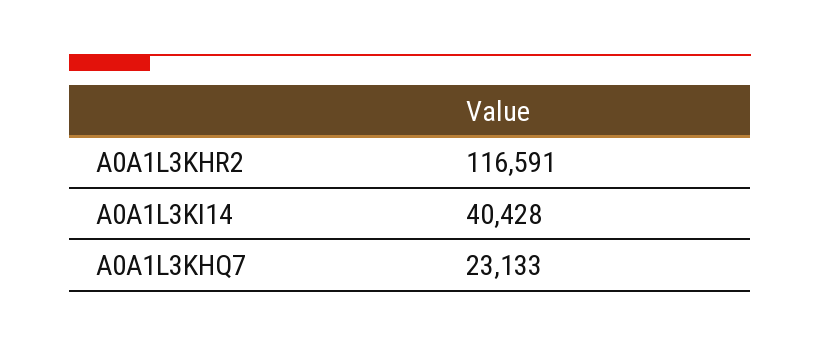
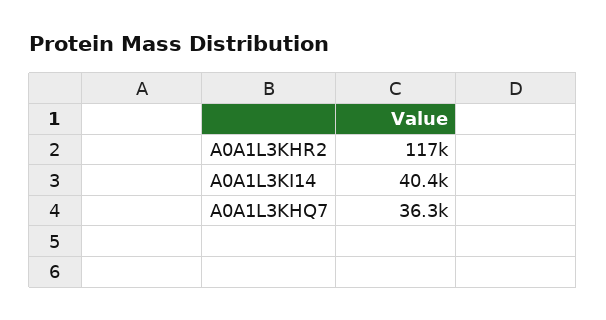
A0A1L3KHQ7: 23133 -> 36300

